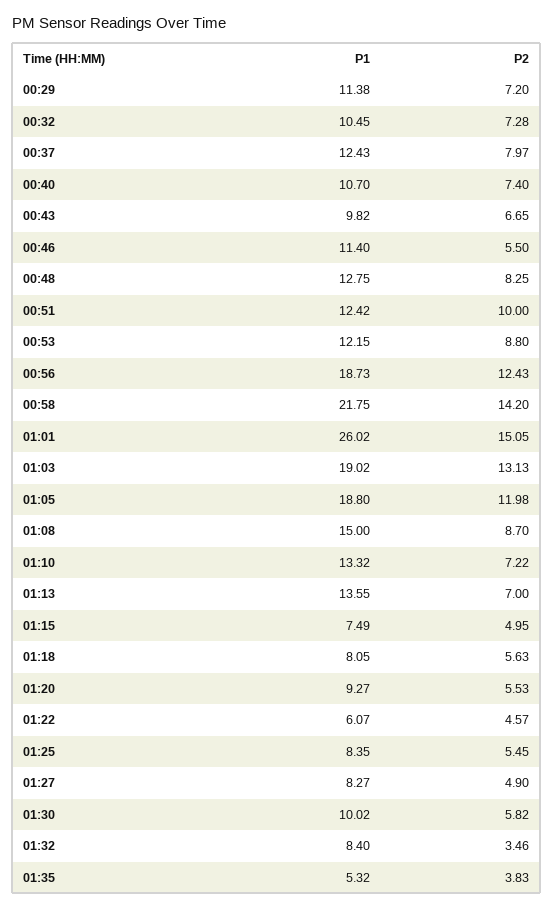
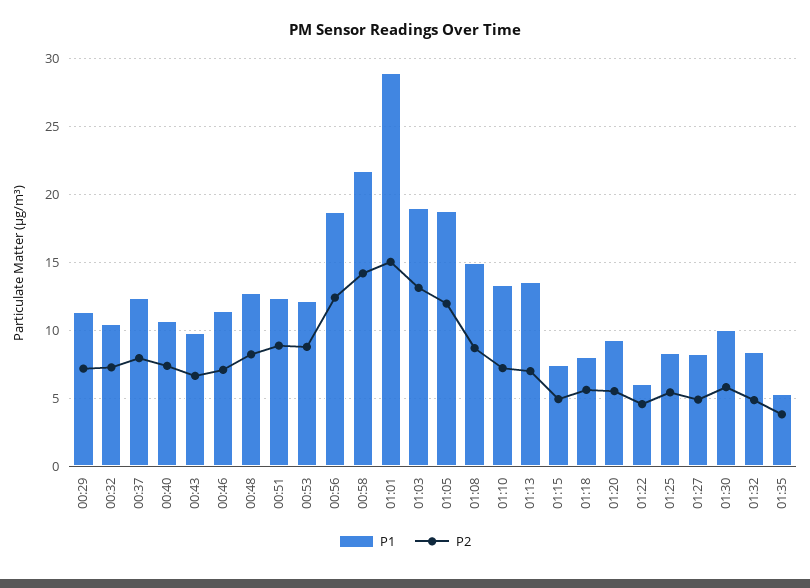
P2, 00:46: 5.5 -> 7
P2, 00:51: 10 -> 9
P1, 01:01: 26.02 -> 29
P2, 01:32: 3.46 -> 5

